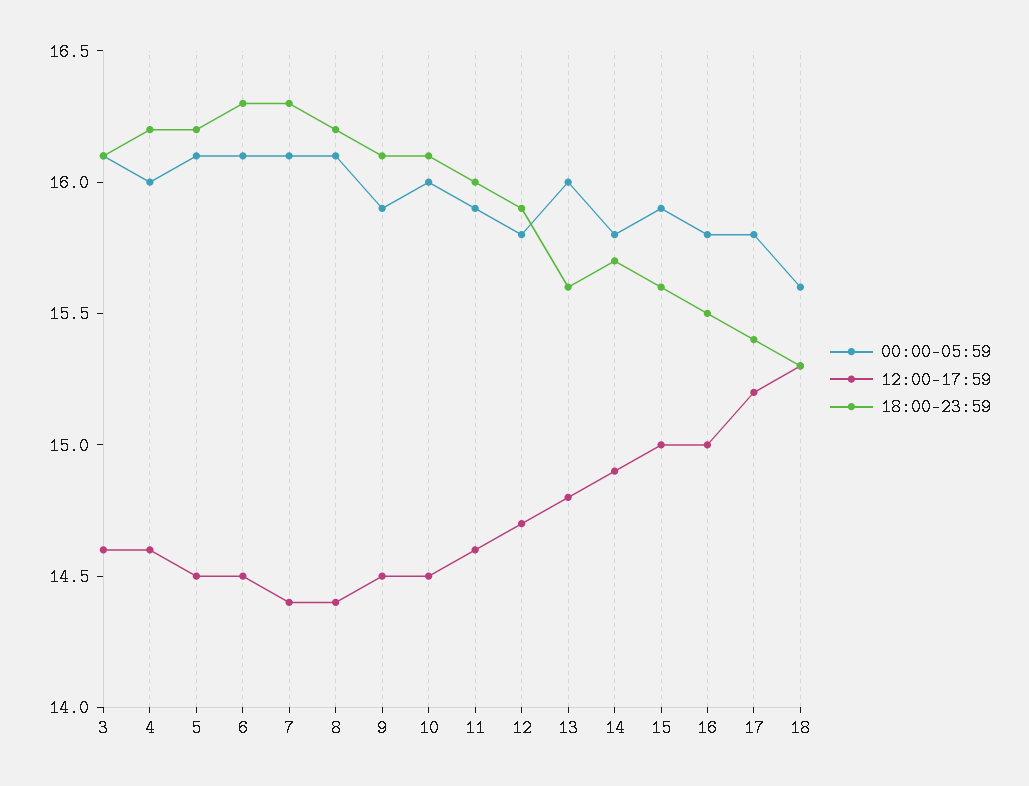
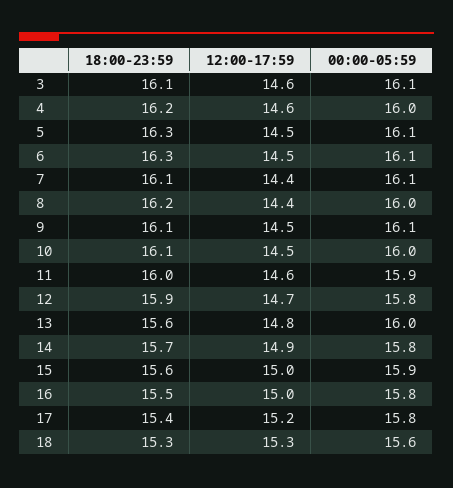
18:00-23:59, 5: 16.2 -> 16.3
18:00-23:59, 7: 16.3 -> 16.1
00:00-05:59, 8: 16.1 -> 16
00:00-05:59, 9: 15.9 -> 16.1

